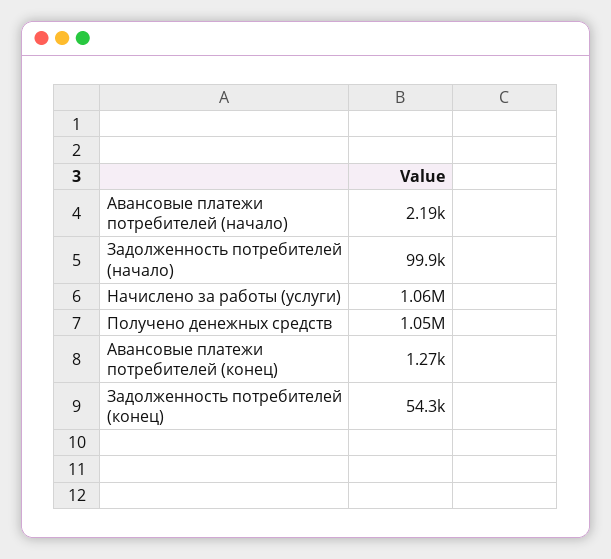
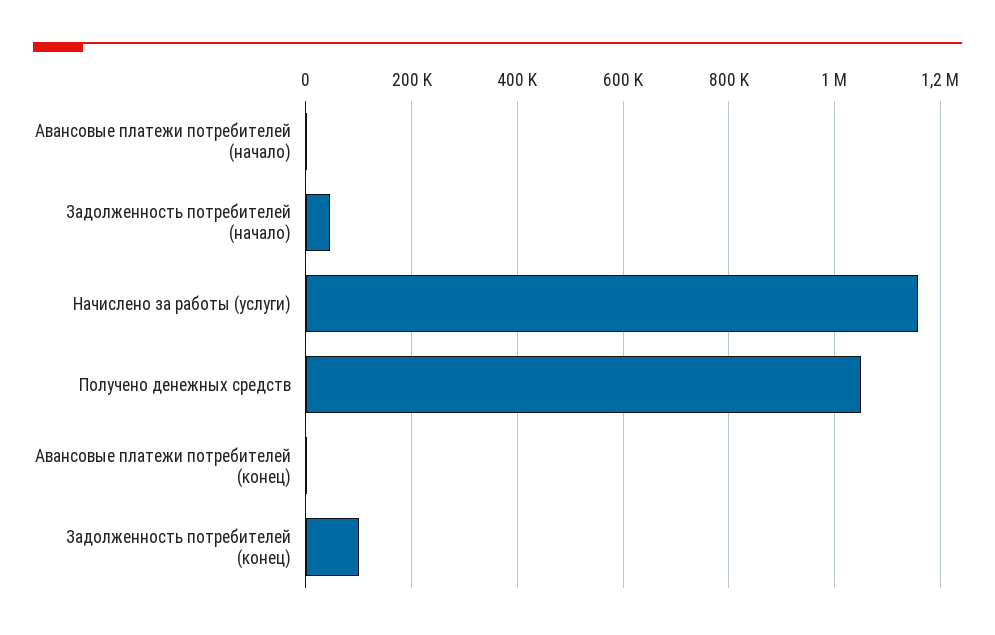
Задолженность потребителей (начало): 99900 -> 40000
Начислено за работы (услуги): 1060000 -> 1160000
Задолженность потребителей (конец): 54300 -> 100000

